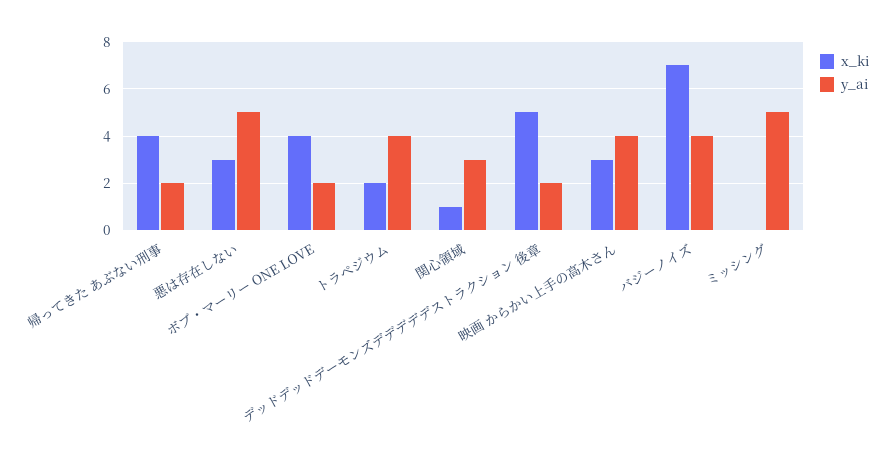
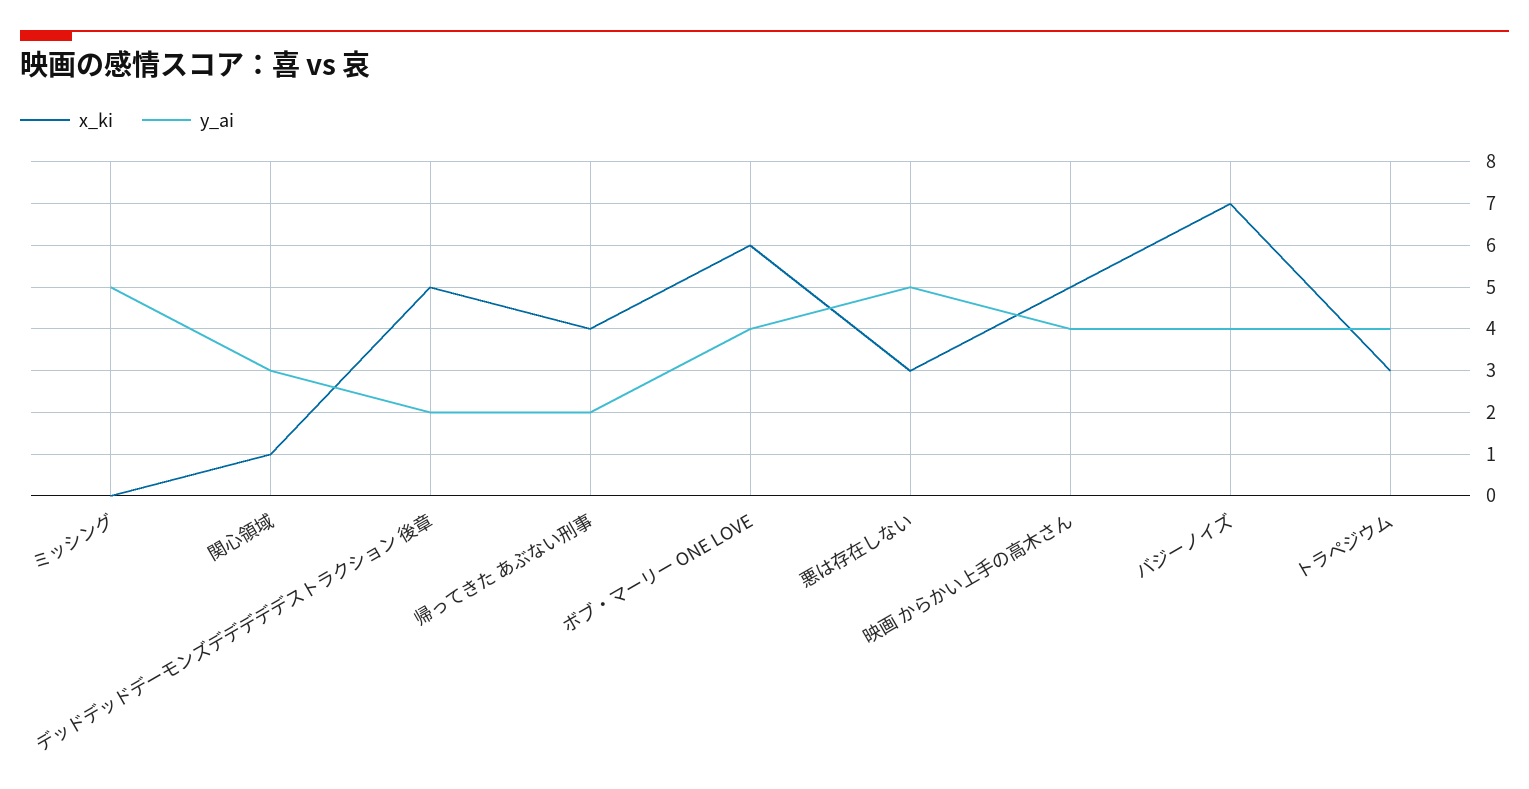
x_ki, ボブ・マーリー ONE LOVE: 4 -> 6
y_ai, ボブ・マーリー ONE LOVE: 2 -> 4
x_ki, トラペジウム: 2 -> 3
x_ki, 映画 からかい上手の高木さん: 3 -> 5

